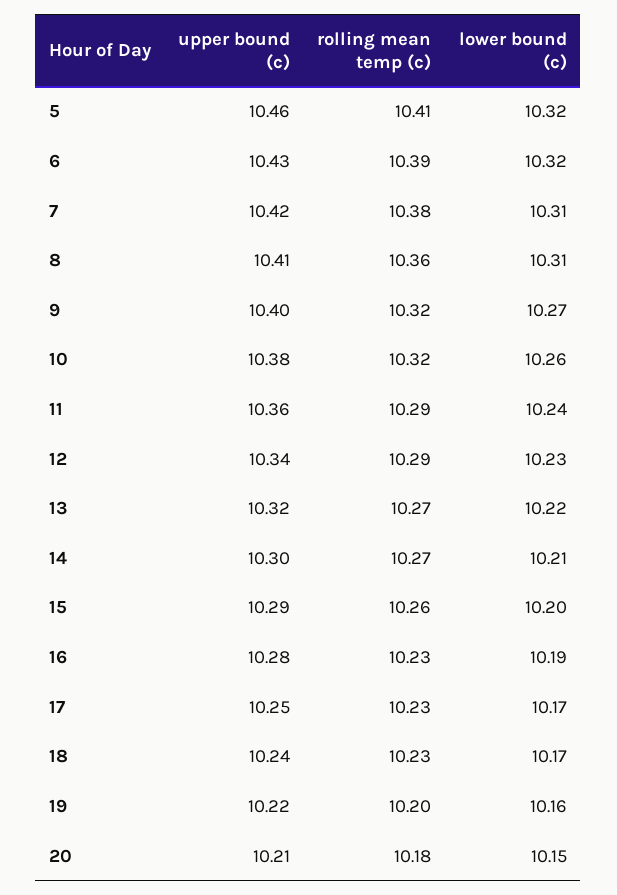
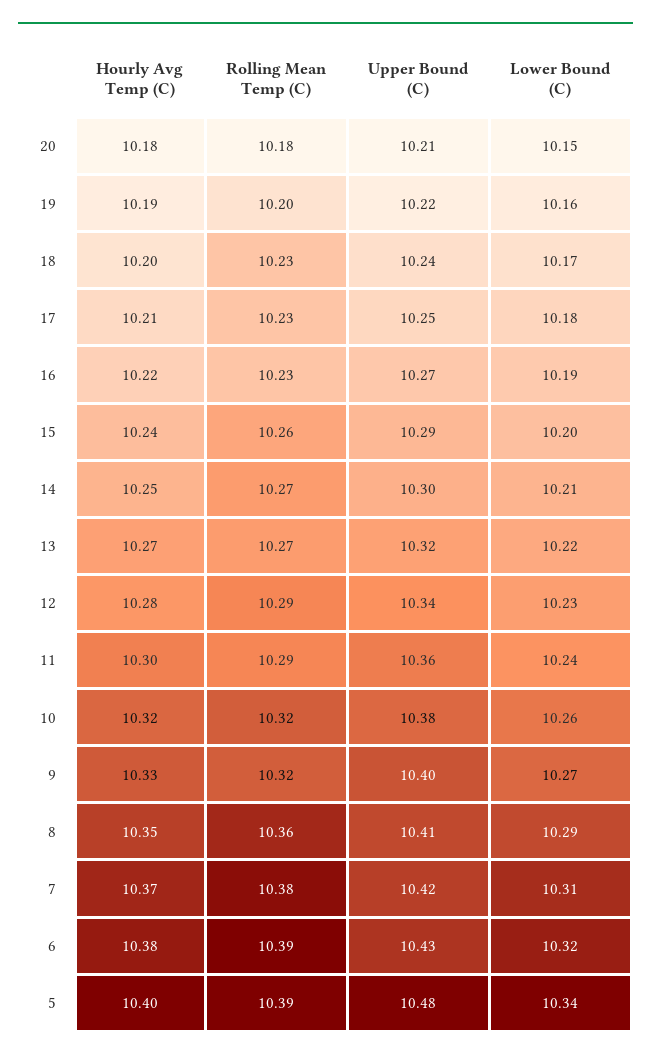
upper bound (c), 5: 10.46 -> 10.48
rolling mean temp (c), 5: 10.41 -> 10.39
lower bound (c), 5: 10.32 -> 10.34
lower bound (c), 8: 10.31 -> 10.29
upper bound (c), 16: 10.28 -> 10.27
lower bound (c), 17: 10.17 -> 10.18
Hourly Avg Temp (C), 20: none -> 10.18
Hourly Avg Temp (C), 19: none -> 10.19
Hourly Avg Temp (C), 18: none -> 10.2
Hourly Avg Temp (C), 17: none -> 10.21
Hourly Avg Temp (C), 16: none -> 10.22
Hourly Avg Temp (C), 15: none -> 10.24
Hourly Avg Temp (C), 14: none -> 10.25
Hourly Avg Temp (C), 13: none -> 10.27
Hourly Avg Temp (C), 12: none -> 10.28
Hourly Avg Temp (C), 11: none -> 10.3
Hourly Avg Temp (C), 10: none -> 10.32
Hourly Avg Temp (C), 9: none -> 10.33
Hourly Avg Temp (C), 8: none -> 10.35
Hourly Avg Temp (C), 7: none -> 10.37
Hourly Avg Temp (C), 6: none -> 10.38
Hourly Avg Temp (C), 5: none -> 10.4

